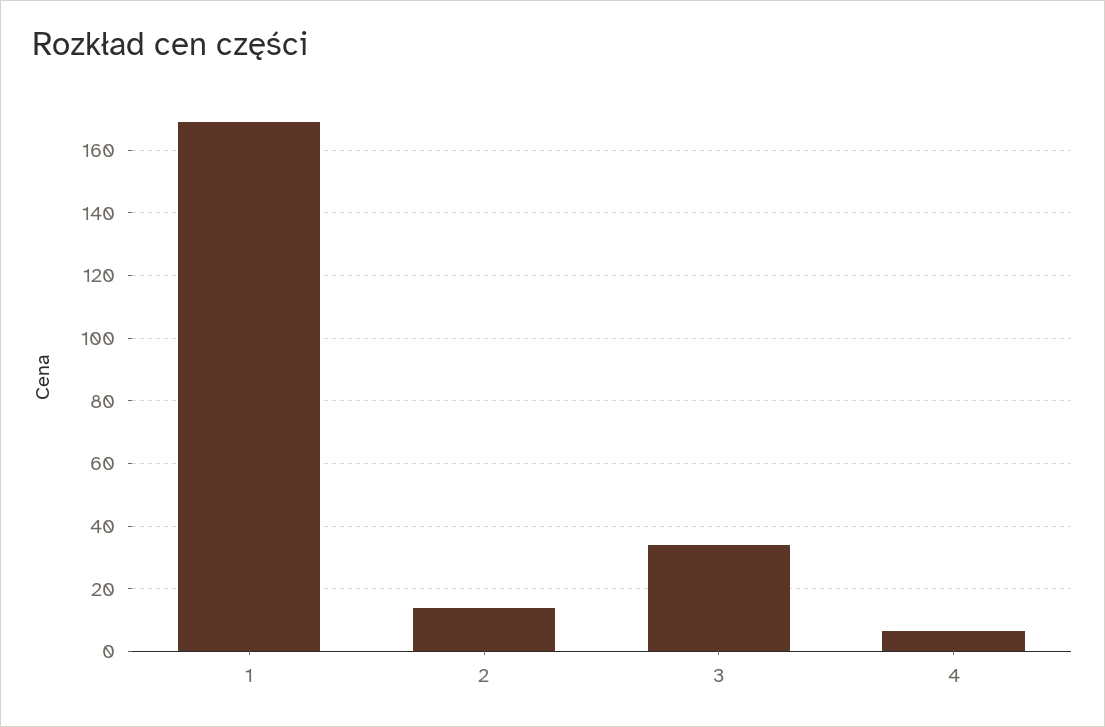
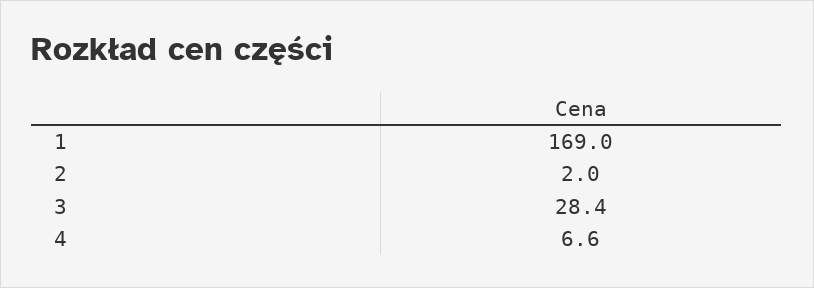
2: 14 -> 2
3: 34 -> 28.4

